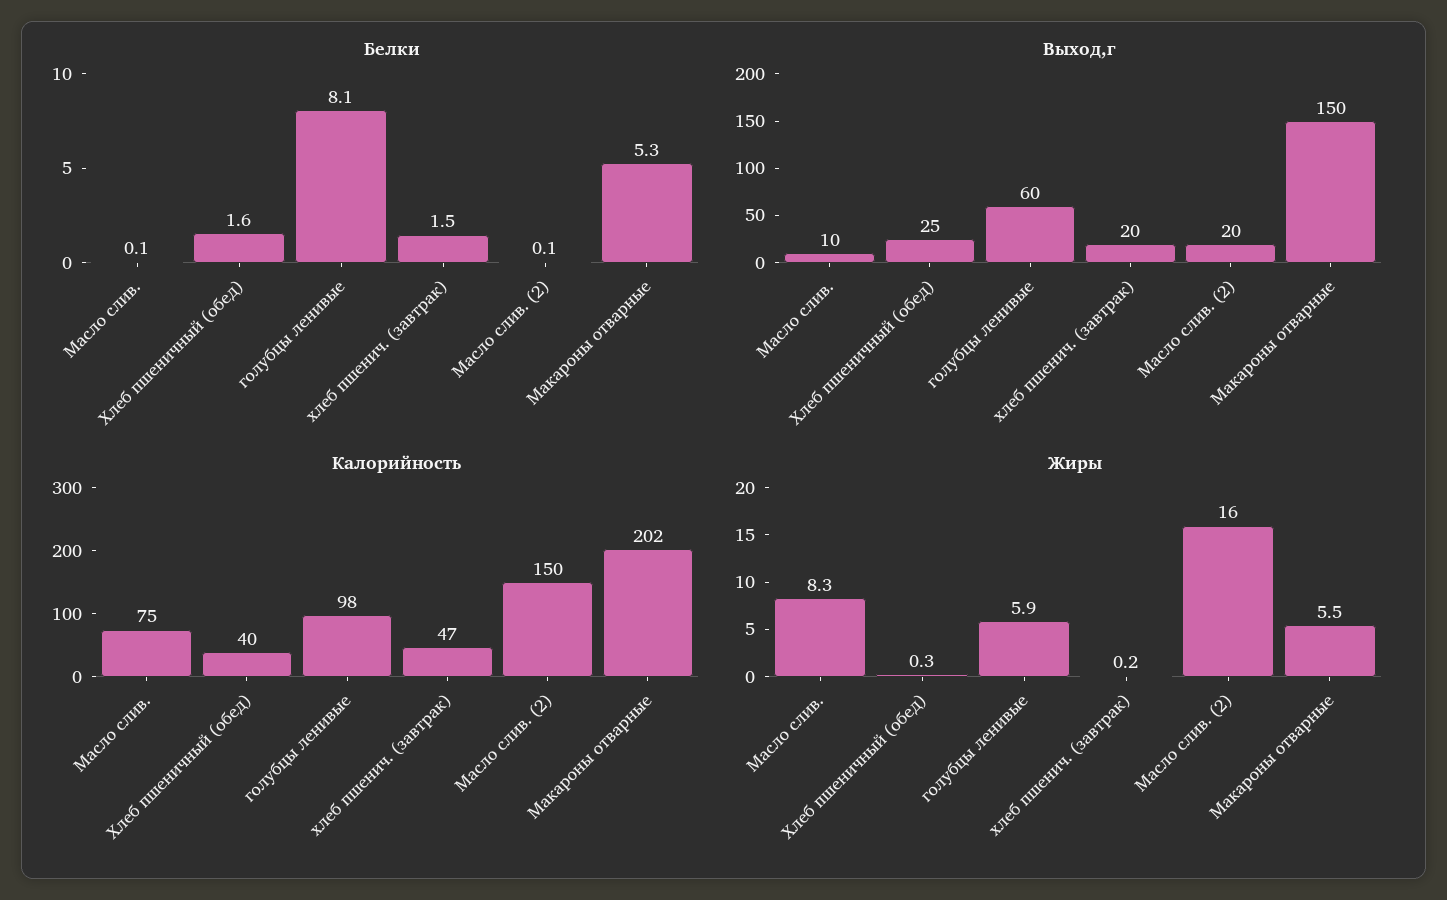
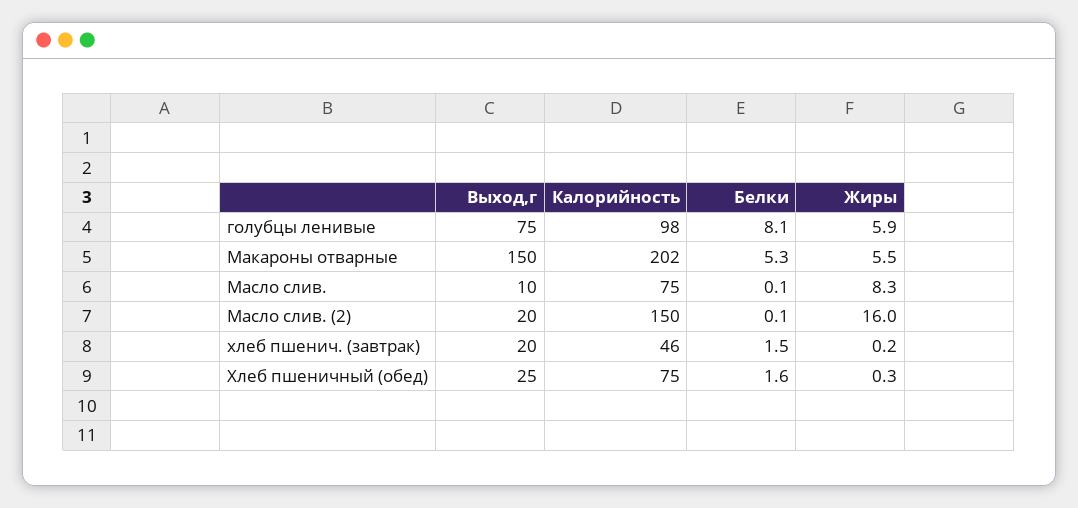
Выход,г, голубцы ленивые: 60 -> 75
Калорийность, Хлеб пшеничный (обед): 40 -> 75
Калорийность, хлеб пшенич. (завтрак): 47 -> 46

